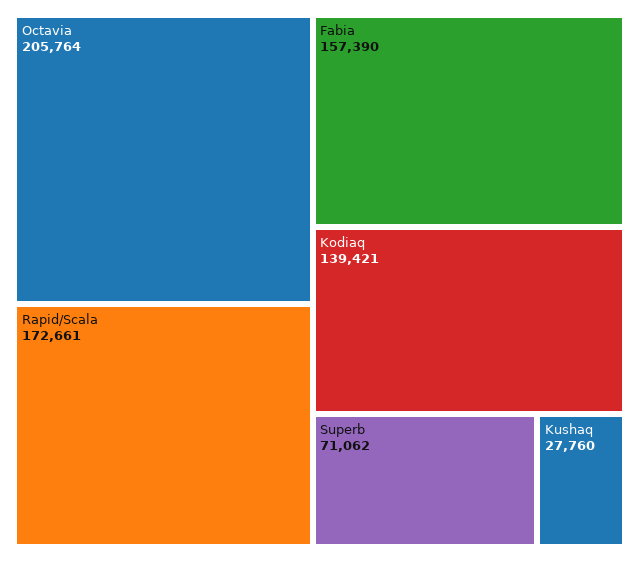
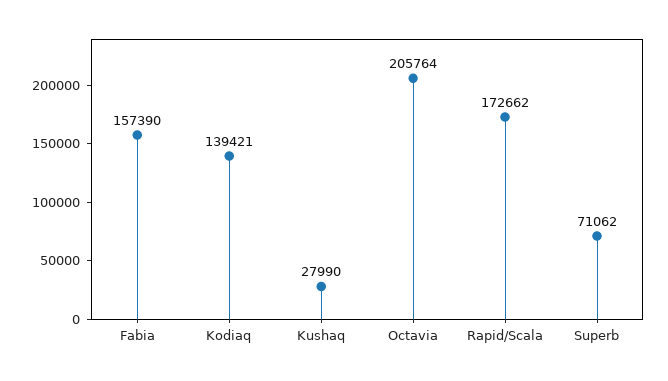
Rapid/Scala: 172661 -> 172662
Kushaq: 27760 -> 27990

